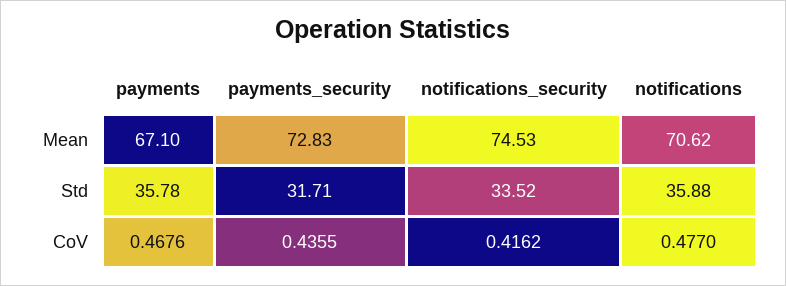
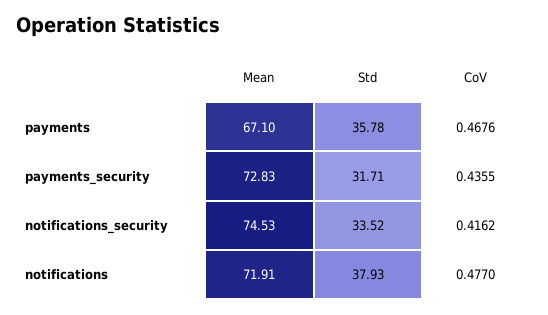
notifications, Mean: 70.62 -> 71.91
notifications, Std: 35.88 -> 37.93

